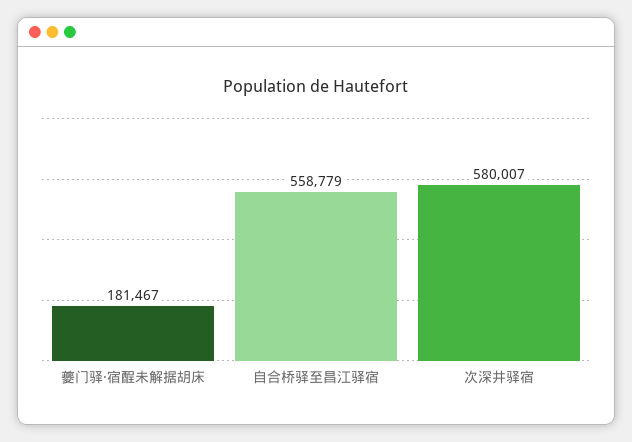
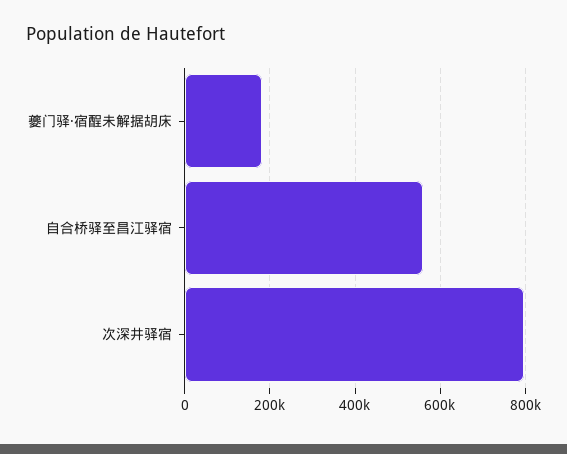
次深井驿宿: 580007 -> 800000

